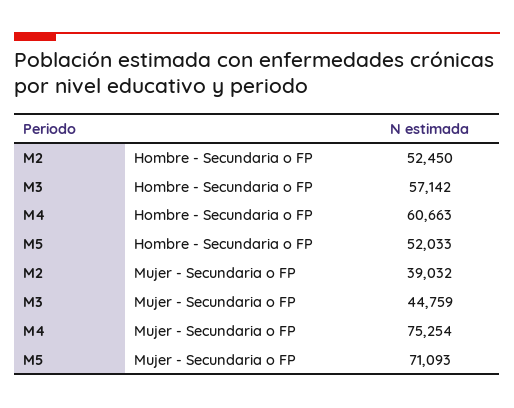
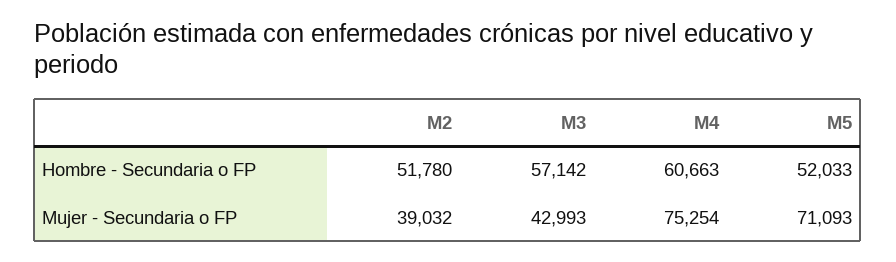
M2, Hombre - Secundaria o FP: 52450 -> 51780
M3, Mujer - Secundaria o FP: 44759 -> 42993

